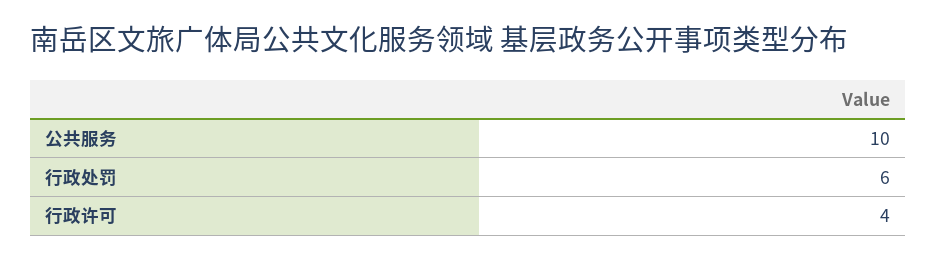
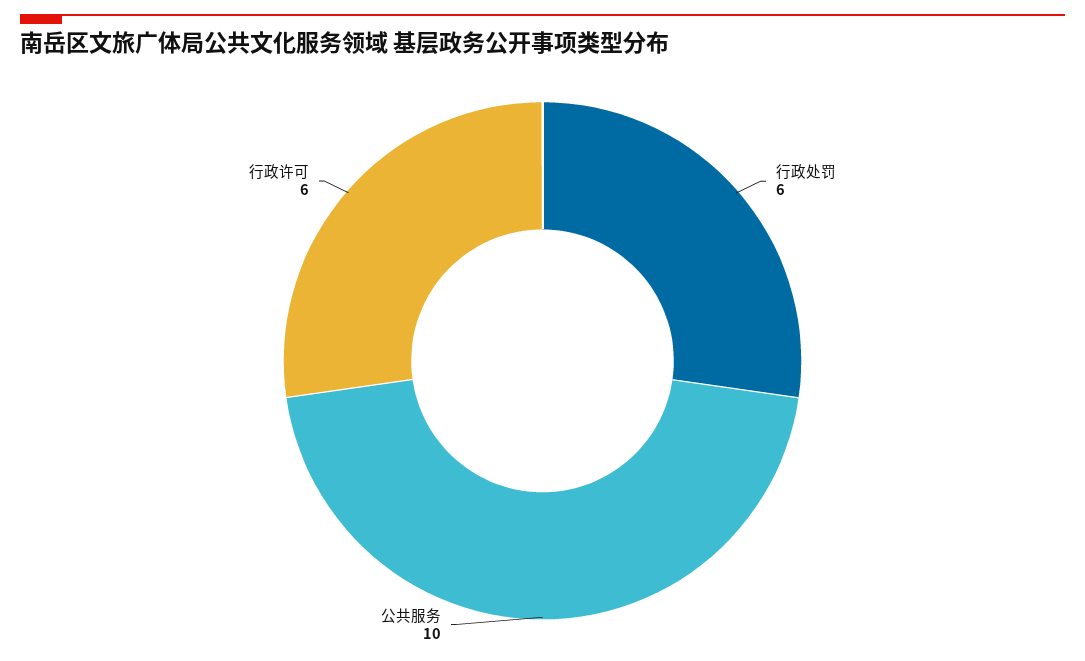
行政许可: 4 -> 6

